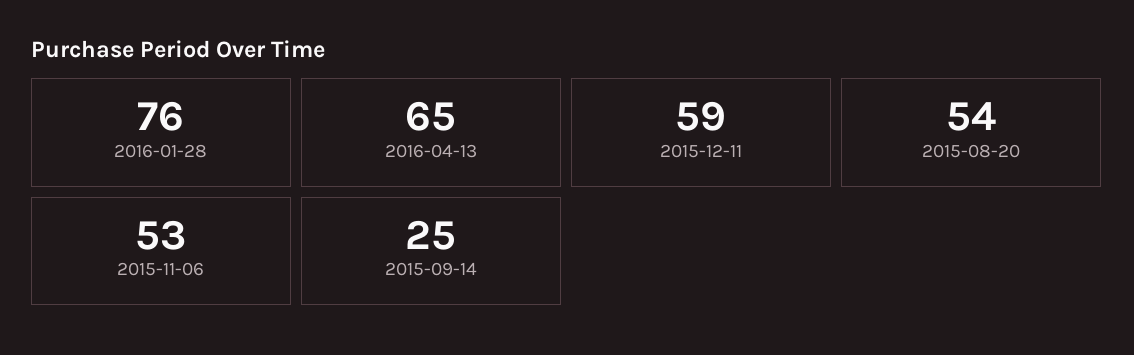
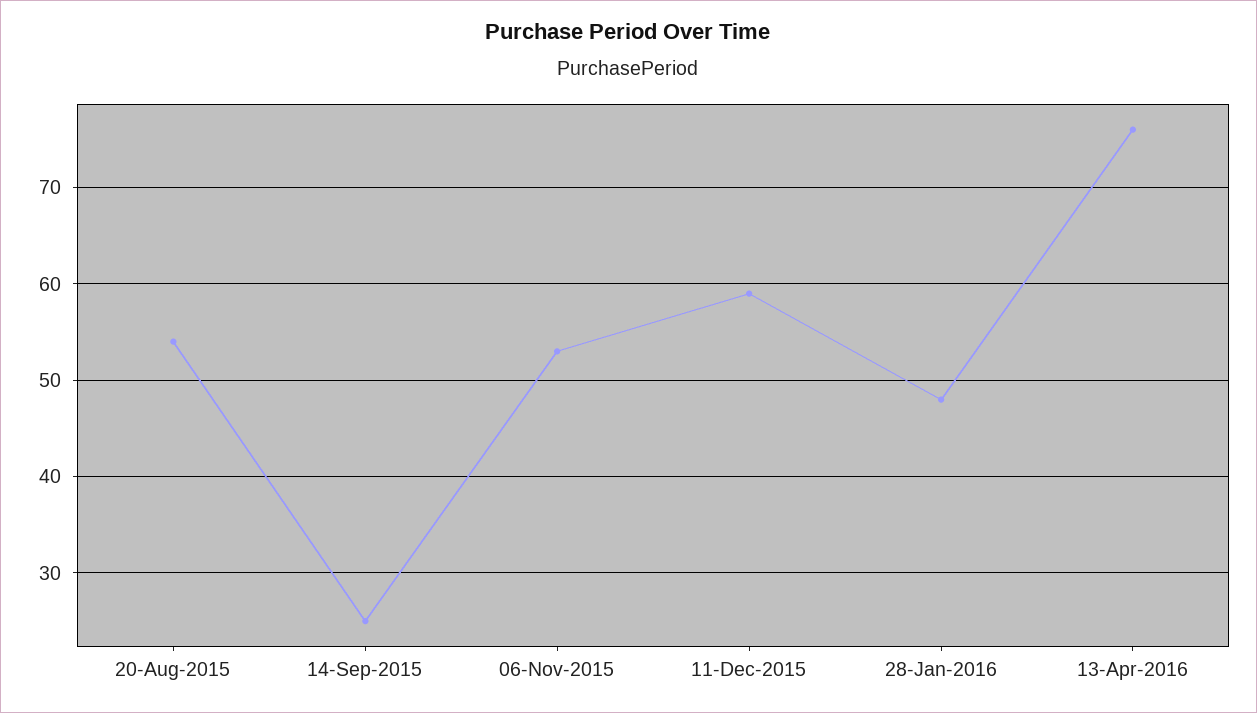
2016-01-28: 76 -> 48
2016-04-13: 65 -> 76

